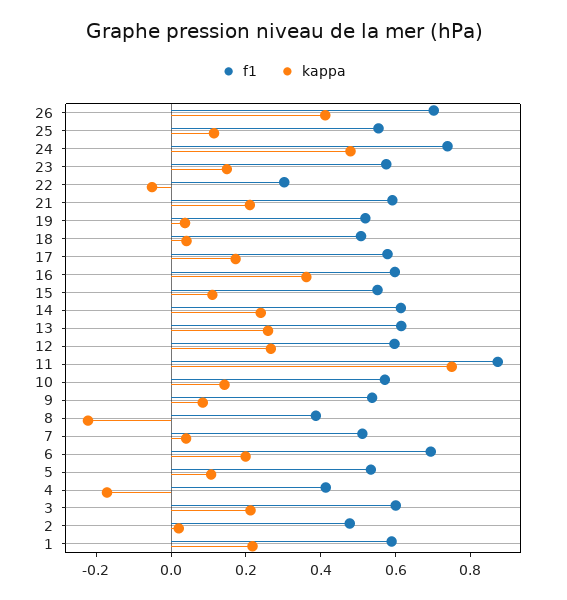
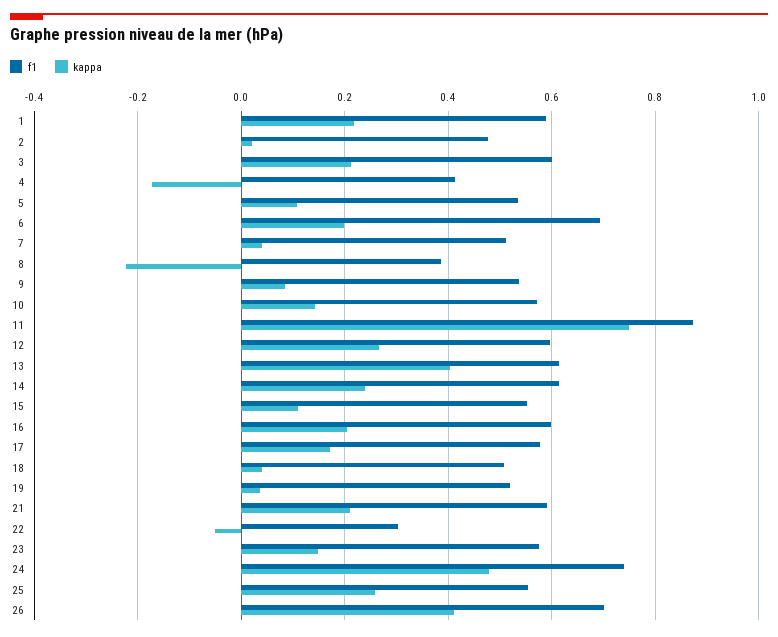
kappa, 25: 0.1 -> 0.26
kappa, 16: 0.35 -> 0.2
kappa, 13: 0.25 -> 0.4

